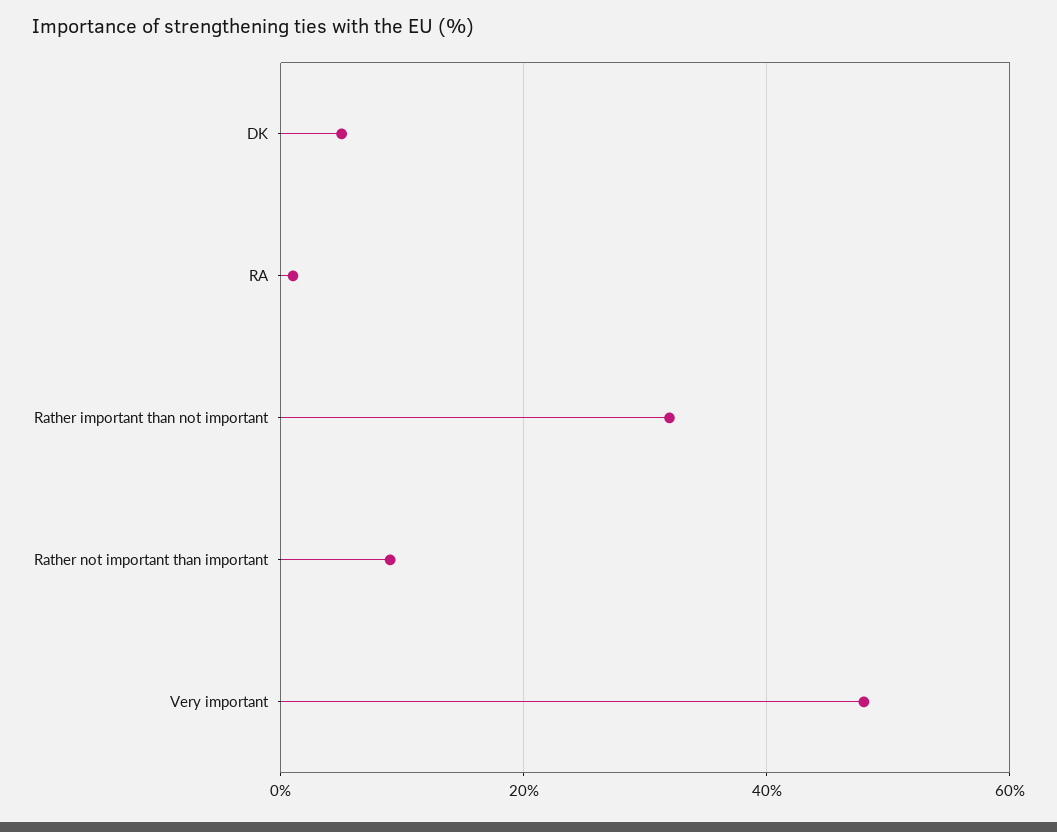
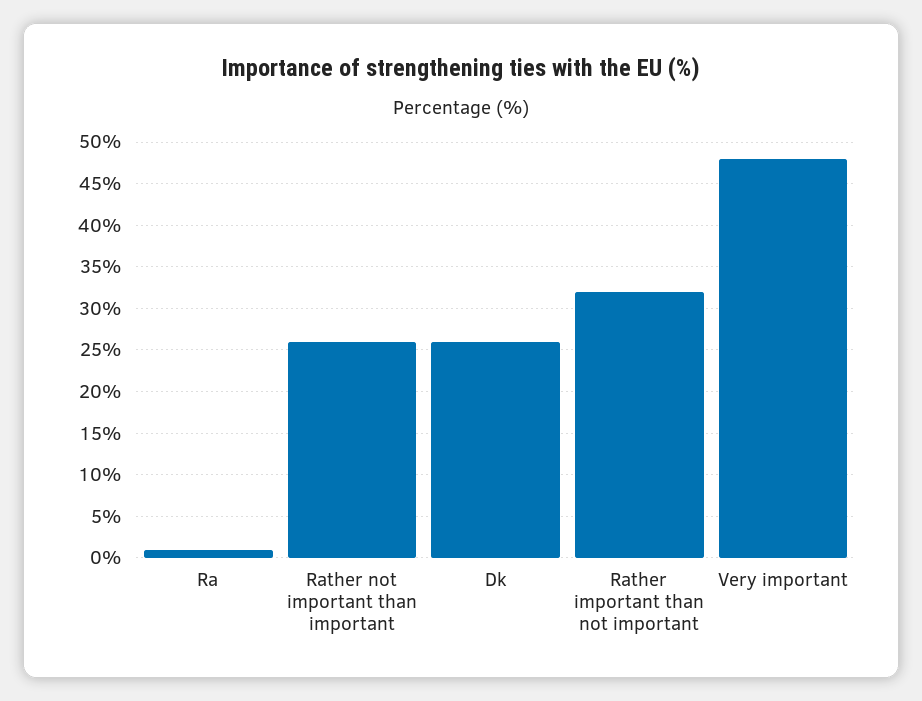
DK: 5 -> 26
Rather not important than important: 10 -> 26

